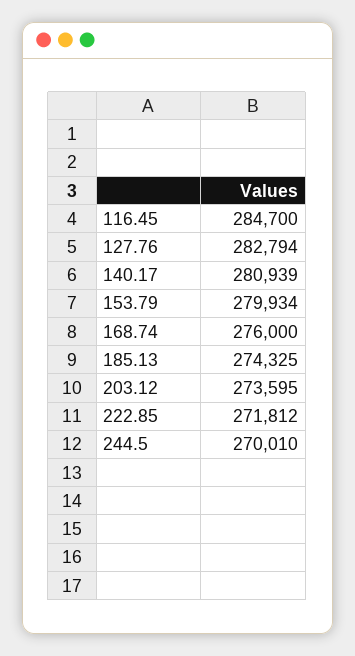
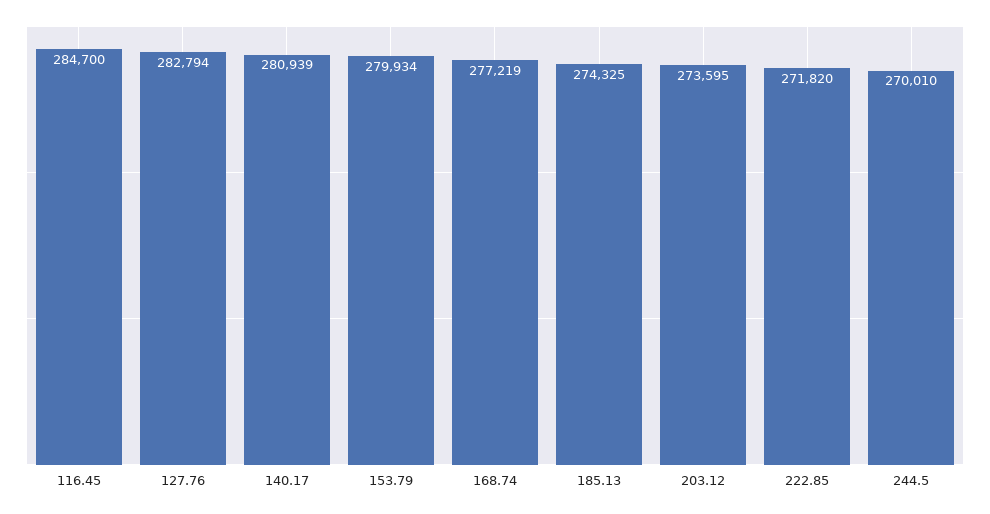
168.74: 276000 -> 277219
222.85: 271812 -> 271820

